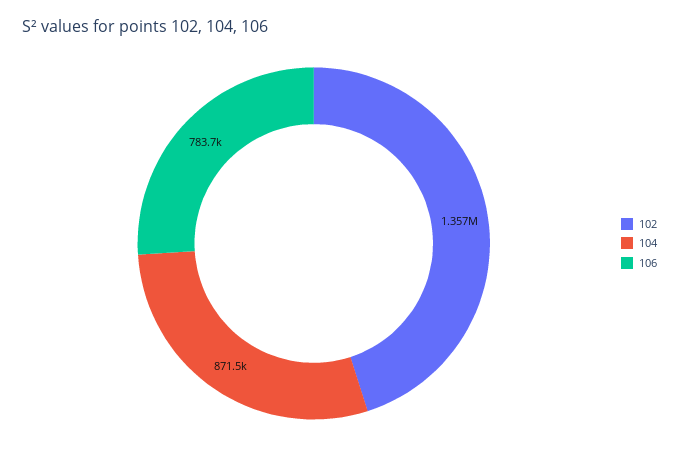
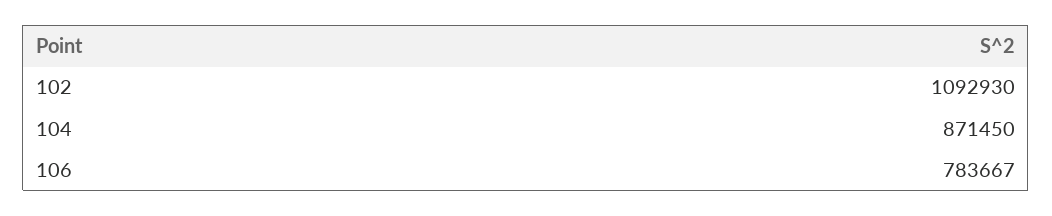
102: 1357000 -> 1092930

